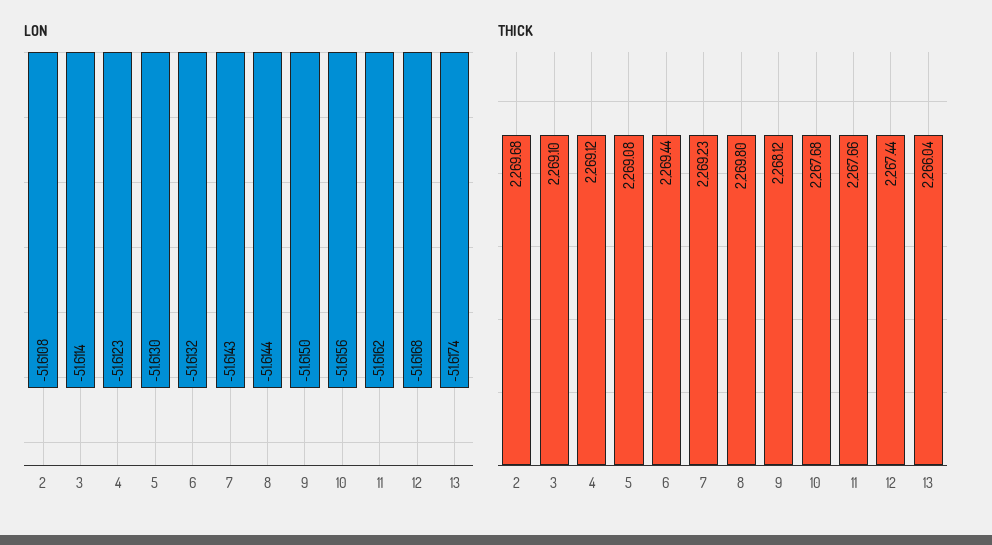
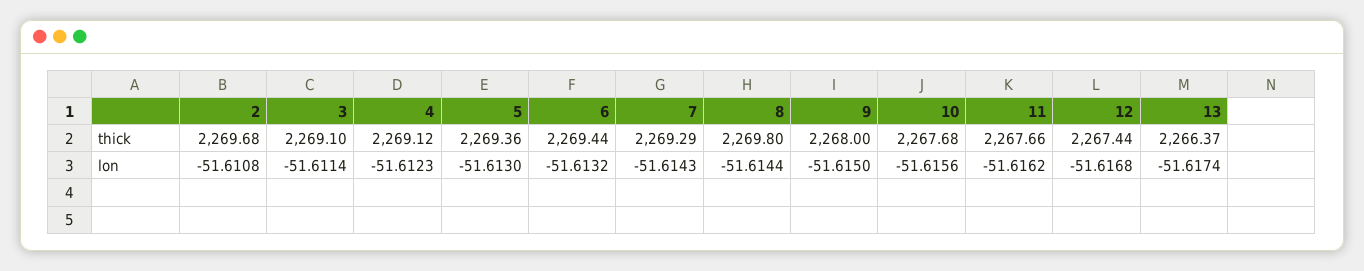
THICK, 5: 2269.08 -> 2269.36
THICK, 7: 2269.23 -> 2269.29
THICK, 9: 2268.12 -> 2268
THICK, 13: 2266.04 -> 2266.37

